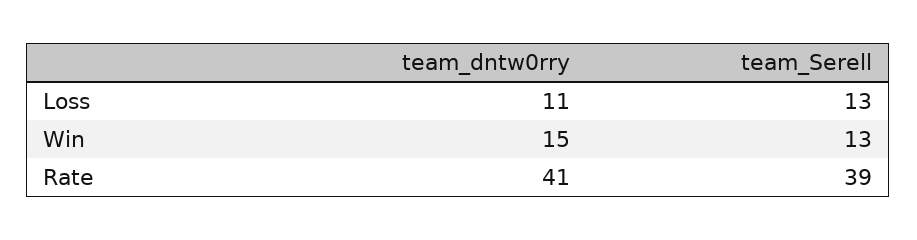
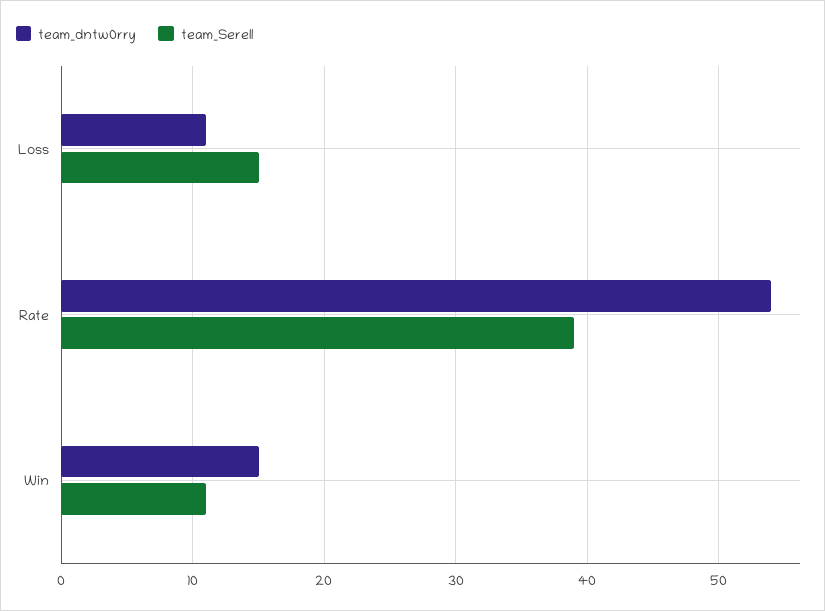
team_Serell, Loss: 13 -> 15
team_Serell, Win: 13 -> 11
team_dntw0rry, Rate: 41 -> 54

